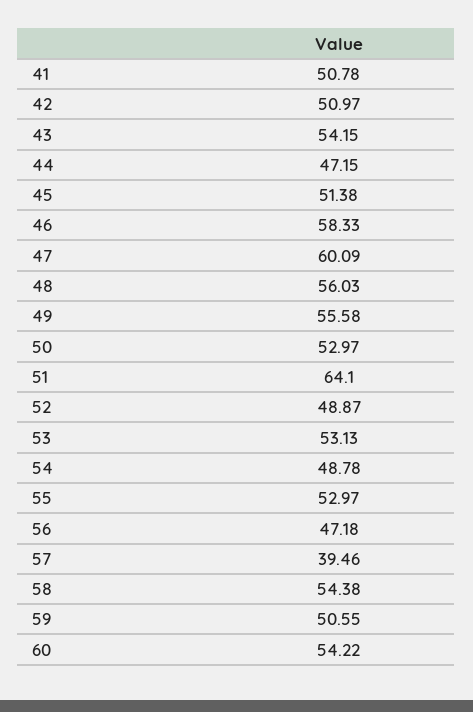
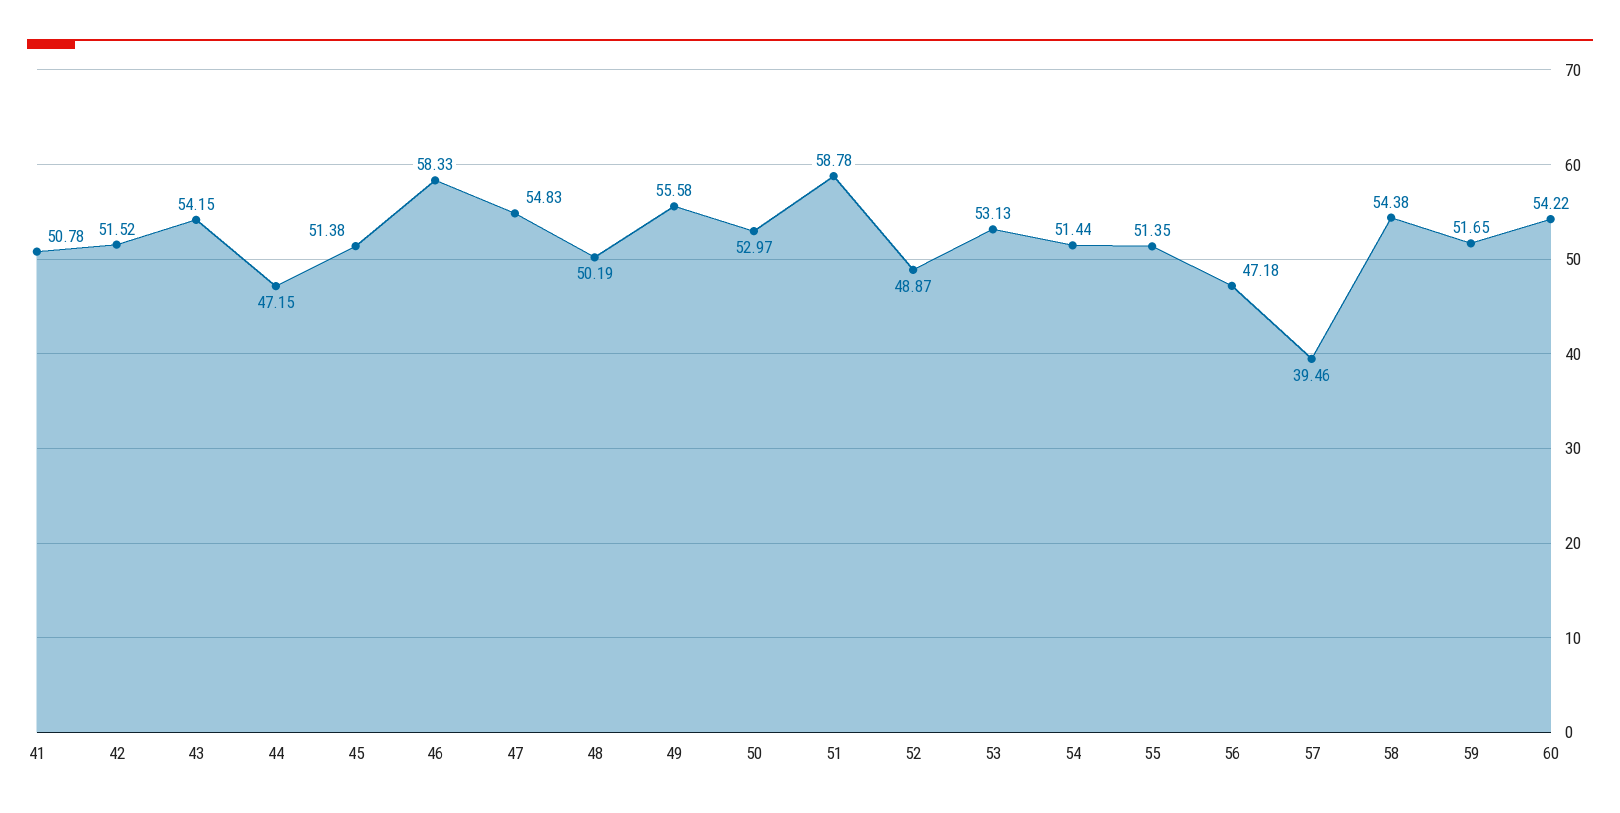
42: 50.97 -> 51.52
47: 60.09 -> 54.83
48: 56.03 -> 50.19
51: 64.1 -> 58.78
54: 48.78 -> 51.44
55: 52.97 -> 51.35
59: 50.55 -> 51.65

